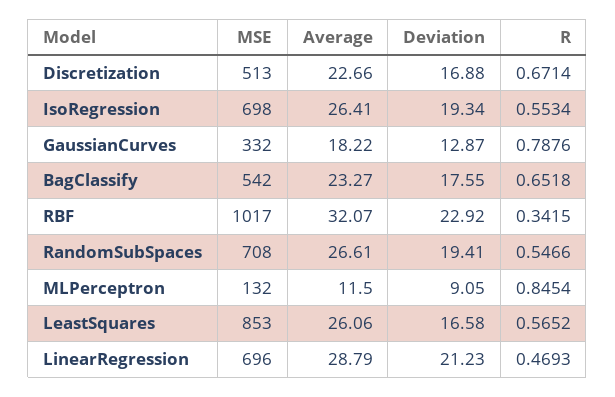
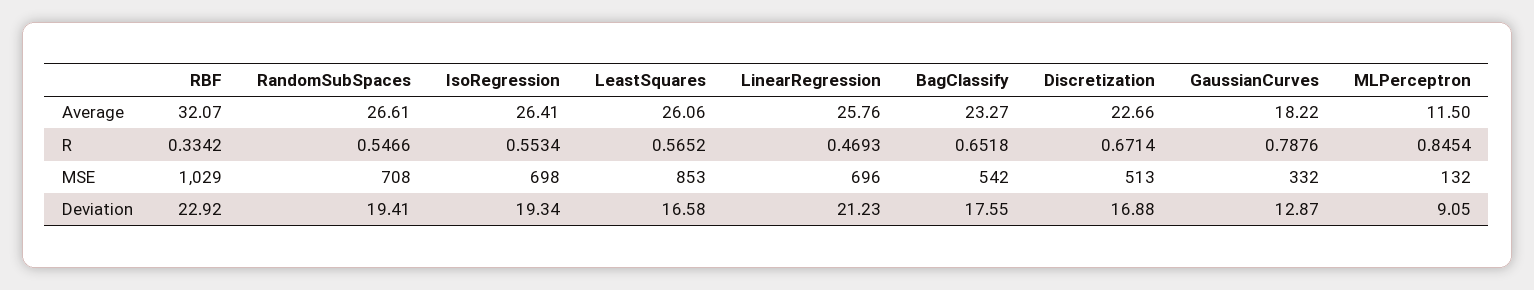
MSE, RBF: 1017 -> 1029
R, RBF: 0.3415 -> 0.3342
Average, LinearRegression: 28.79 -> 25.76

